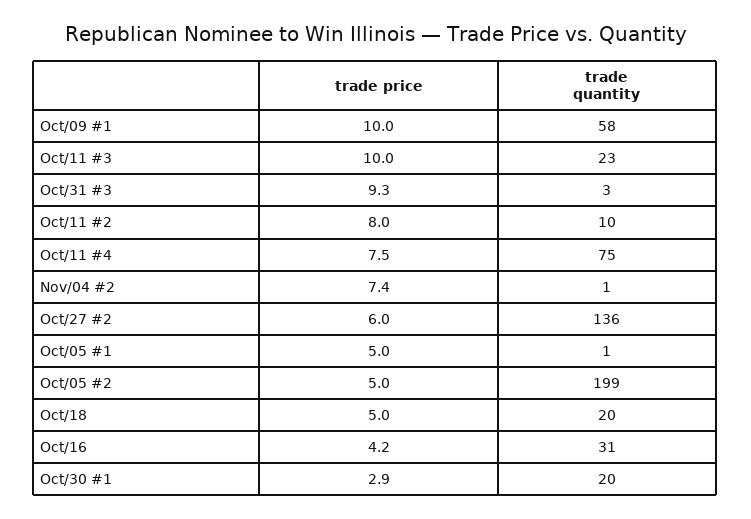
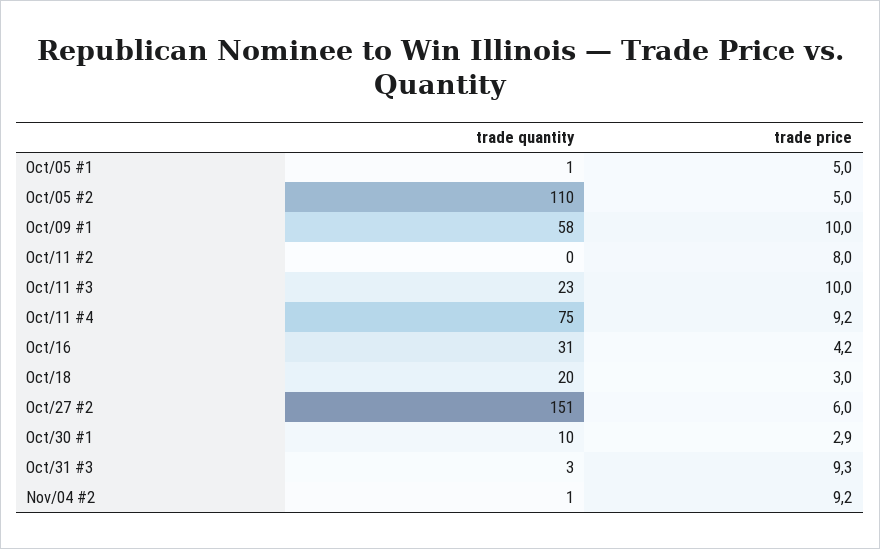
trade quantity, Oct/11 #2: 10 -> 0
trade price, Oct/11 #4: 7.5 -> 9.2
trade price, Nov/04 #2: 7.4 -> 9.2
trade quantity, Oct/27 #2: 136 -> 151
trade quantity, Oct/05 #2: 199 -> 110
trade price, Oct/18: 5 -> 3
trade quantity, Oct/30 #1: 20 -> 10

